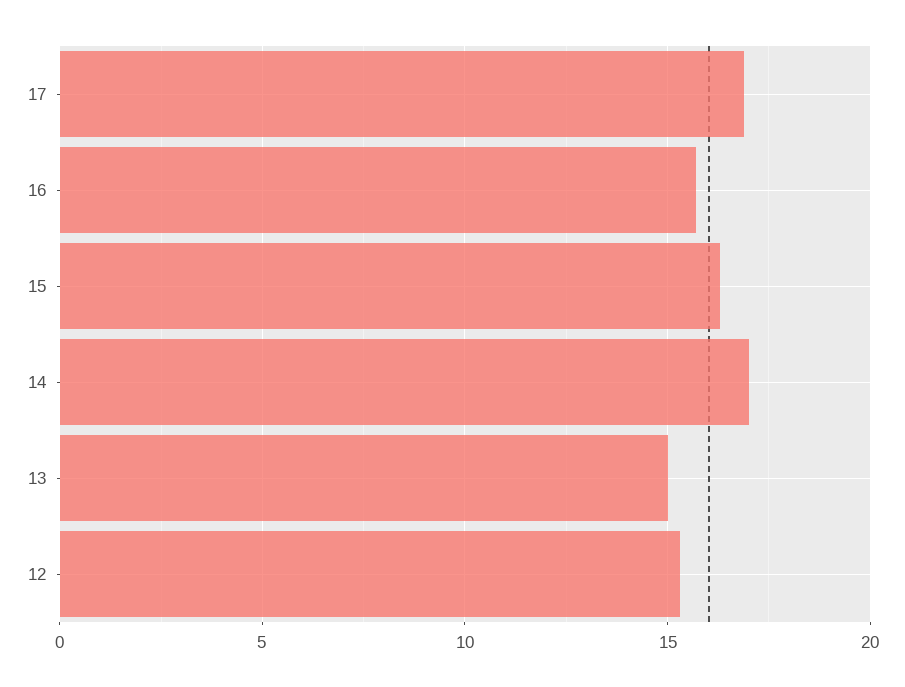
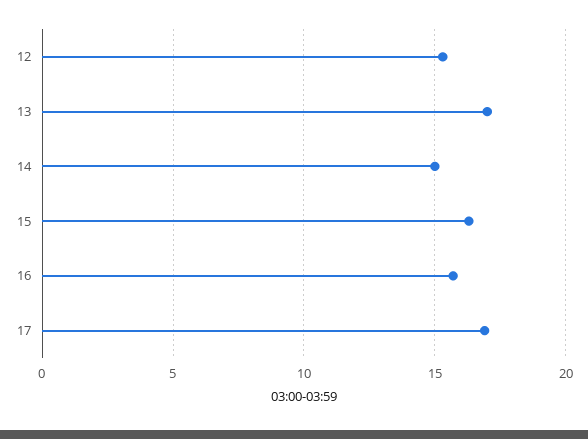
14: 17 -> 15
13: 15 -> 17

